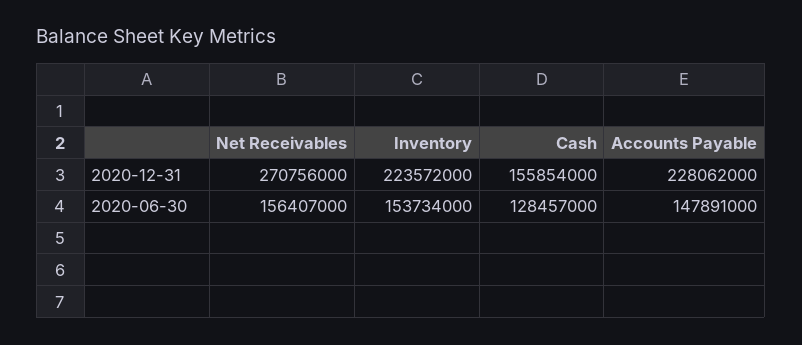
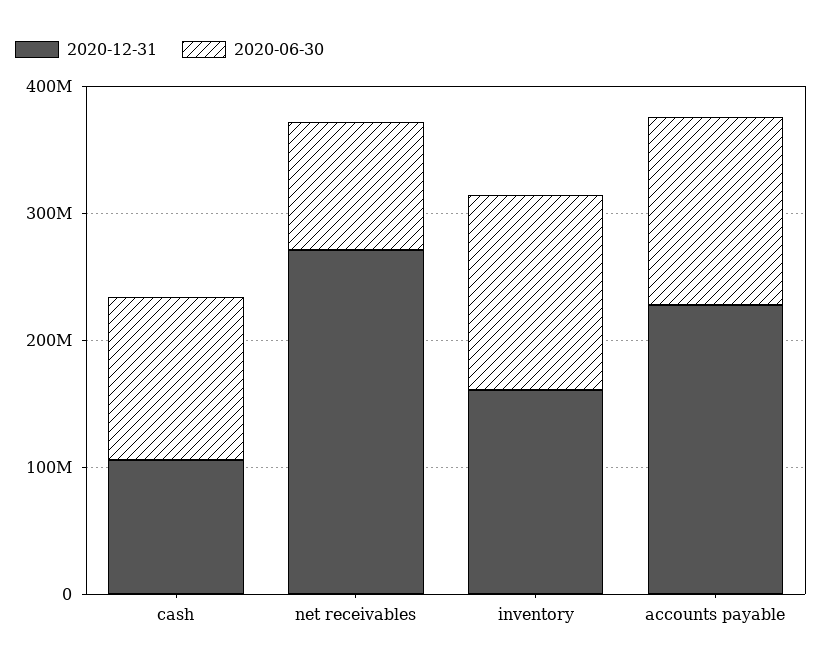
2020-12-31, Inventory: 223572000 -> 160000000
2020-12-31, Cash: 155854000 -> 100000000
2020-06-30, Net Receivables: 156407000 -> 100000000

